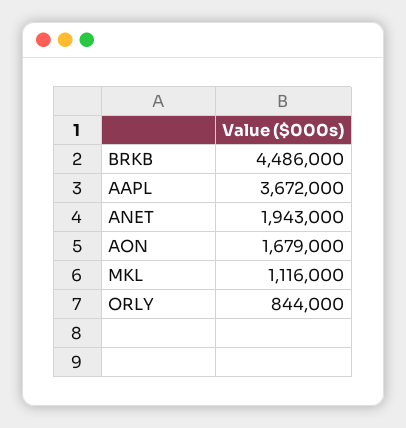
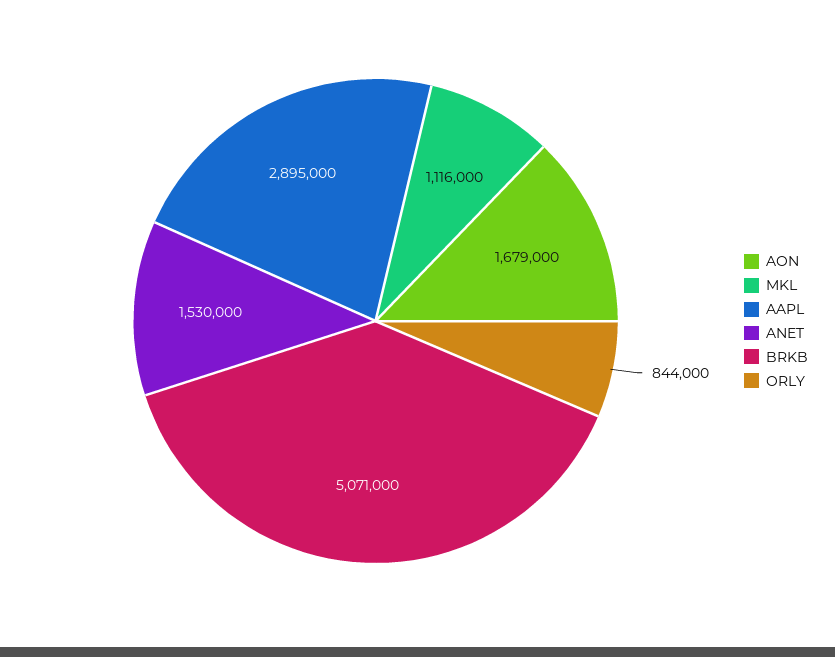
BRKB: 4486000 -> 5071000
AAPL: 3672000 -> 2895000
ANET: 1943000 -> 1530000

